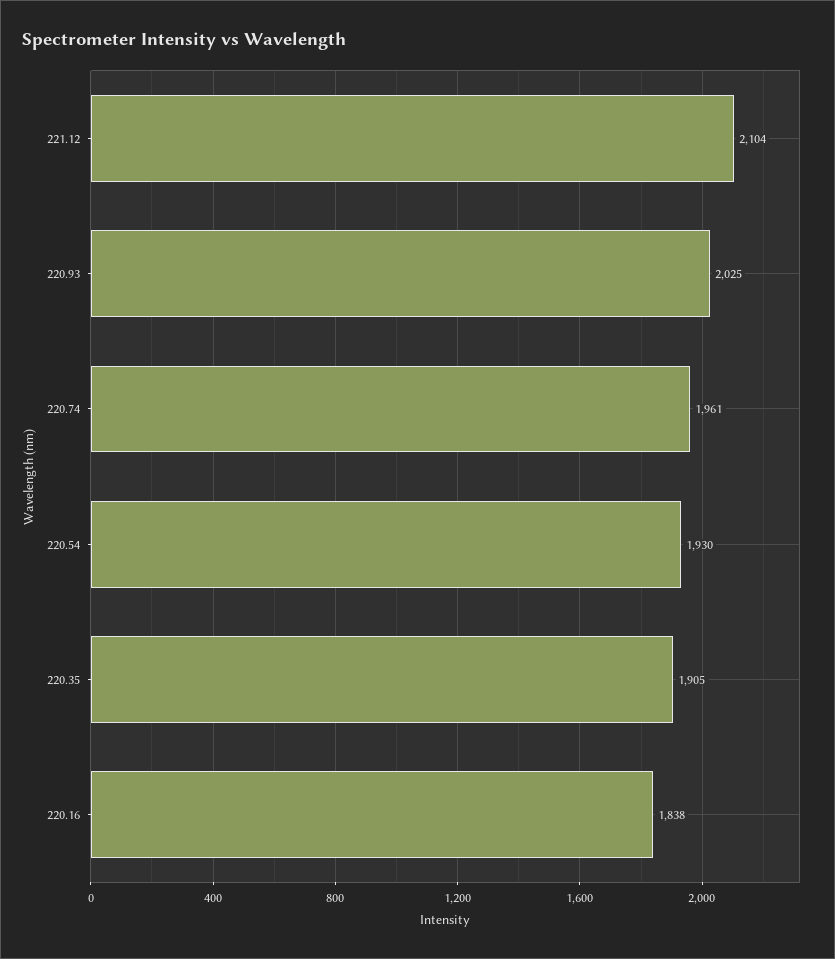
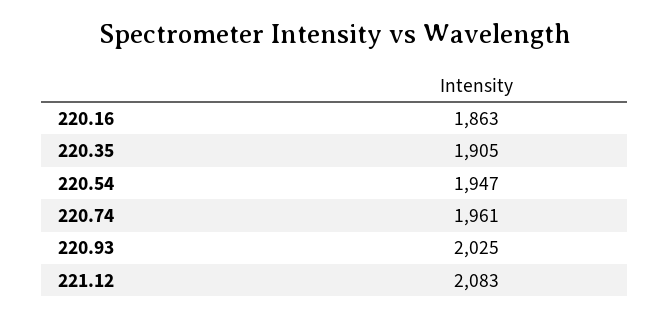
221.12: 2104 -> 2083
220.54: 1930 -> 1947
220.16: 1838 -> 1863

